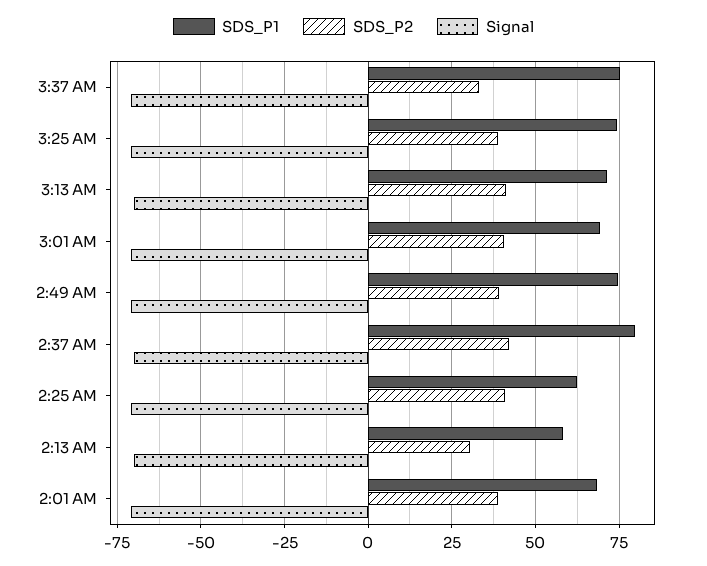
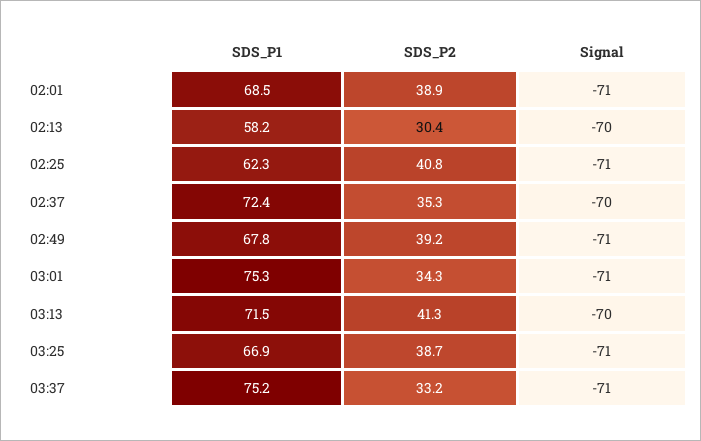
SDS_P1, 3:25 AM: 75 -> 66.9
SDS_P1, 3:01 AM: 70 -> 75.3
SDS_P2, 3:01 AM: 40 -> 34.3
SDS_P1, 2:49 AM: 75 -> 67.8
SDS_P1, 2:37 AM: 80 -> 72.4
SDS_P2, 2:37 AM: 42.5 -> 35.3

